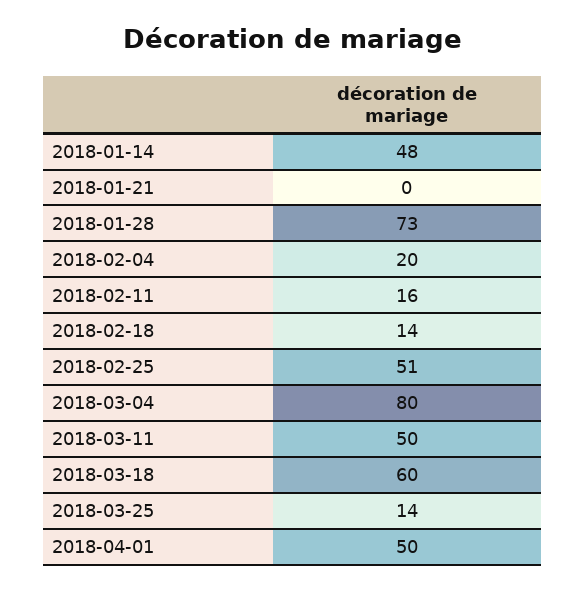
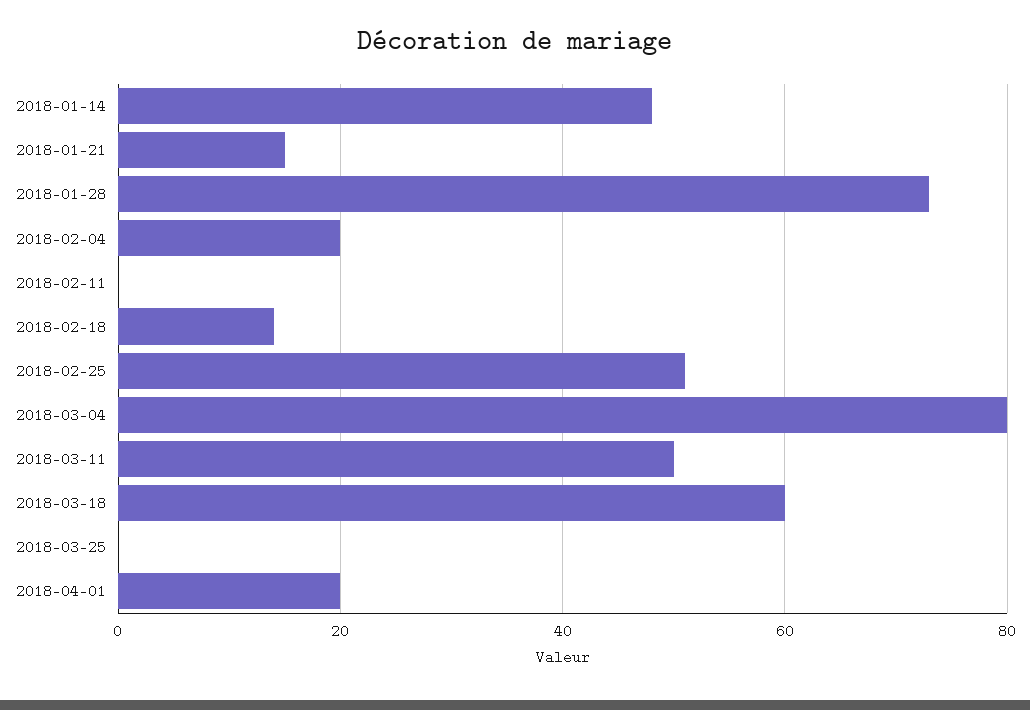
2018-01-21: 0 -> 15
2018-02-11: 16 -> 0
2018-03-25: 14 -> 0
2018-04-01: 50 -> 20

